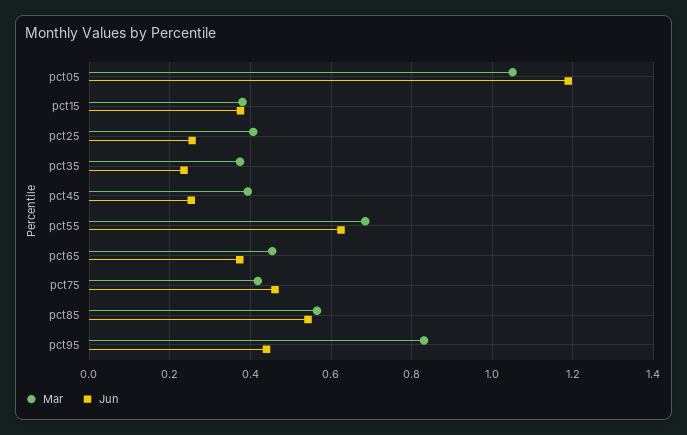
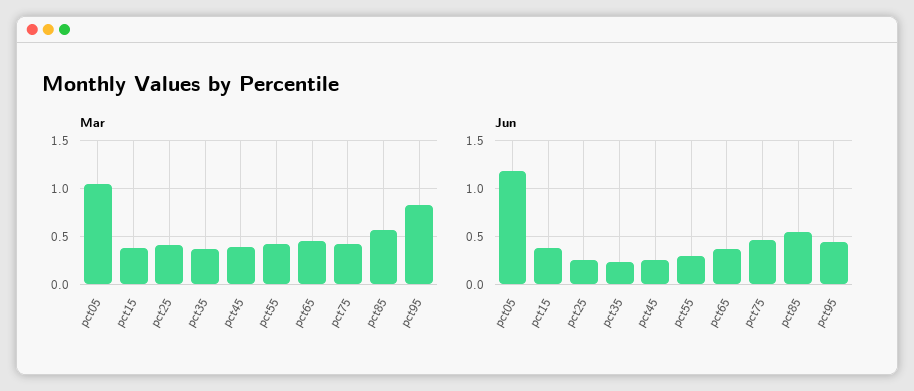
Mar, pct55: 0.68 -> 0.4
Jun, pct55: 0.62 -> 0.3

